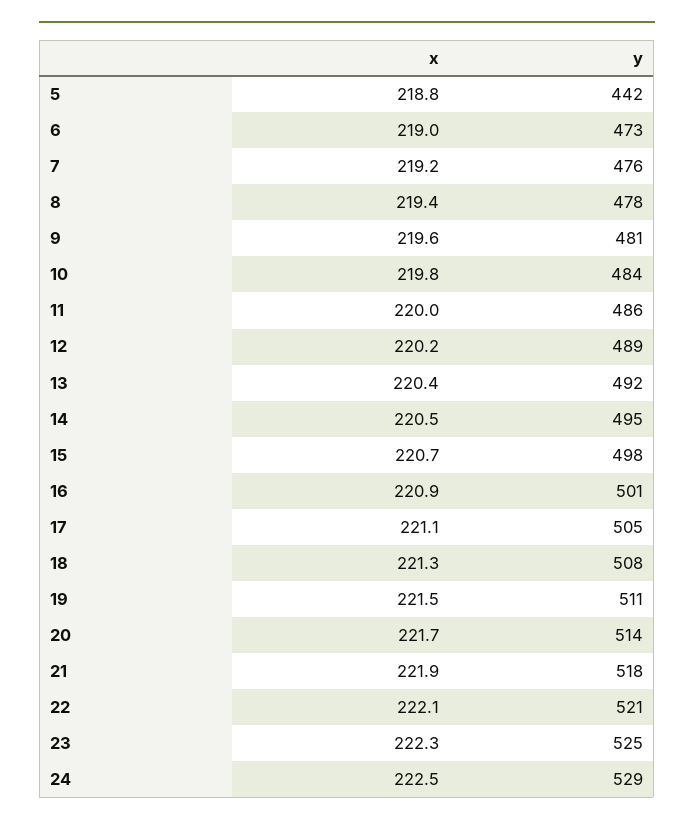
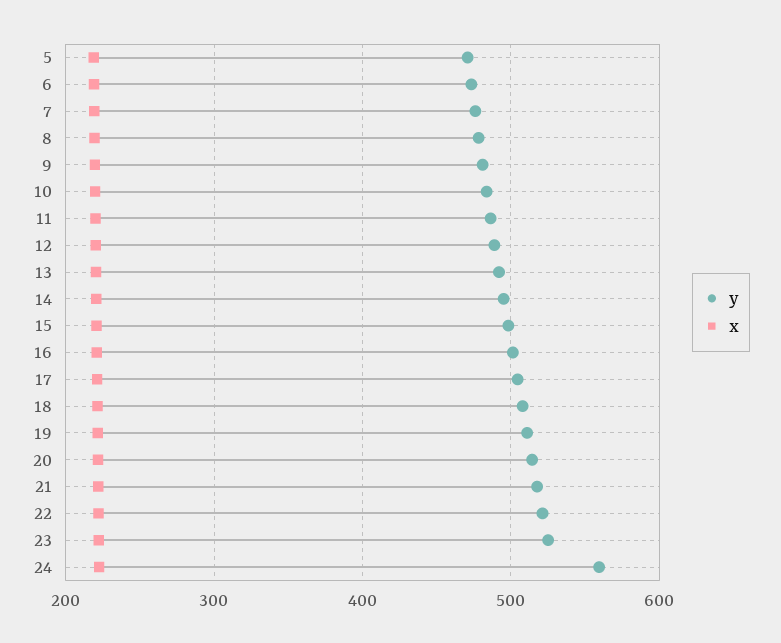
y, 5: 442 -> 470
y, 24: 529 -> 560

